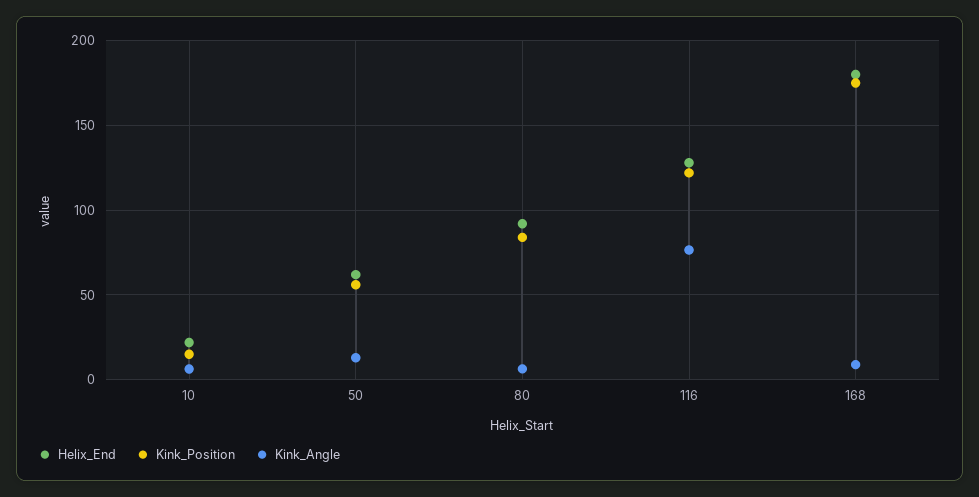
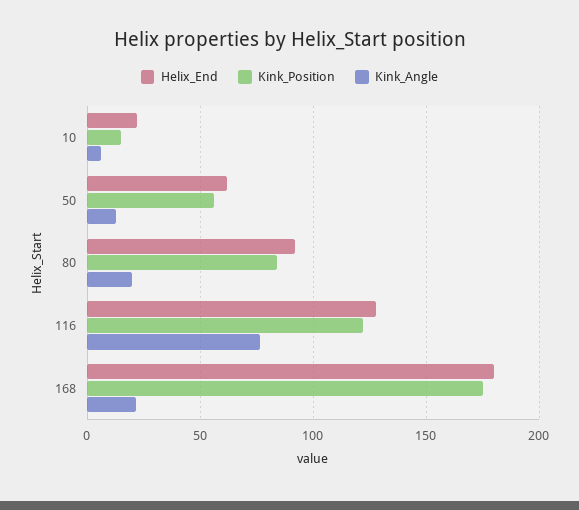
Kink_Angle, 80: 5 -> 20
Kink_Angle, 168: 10 -> 20

